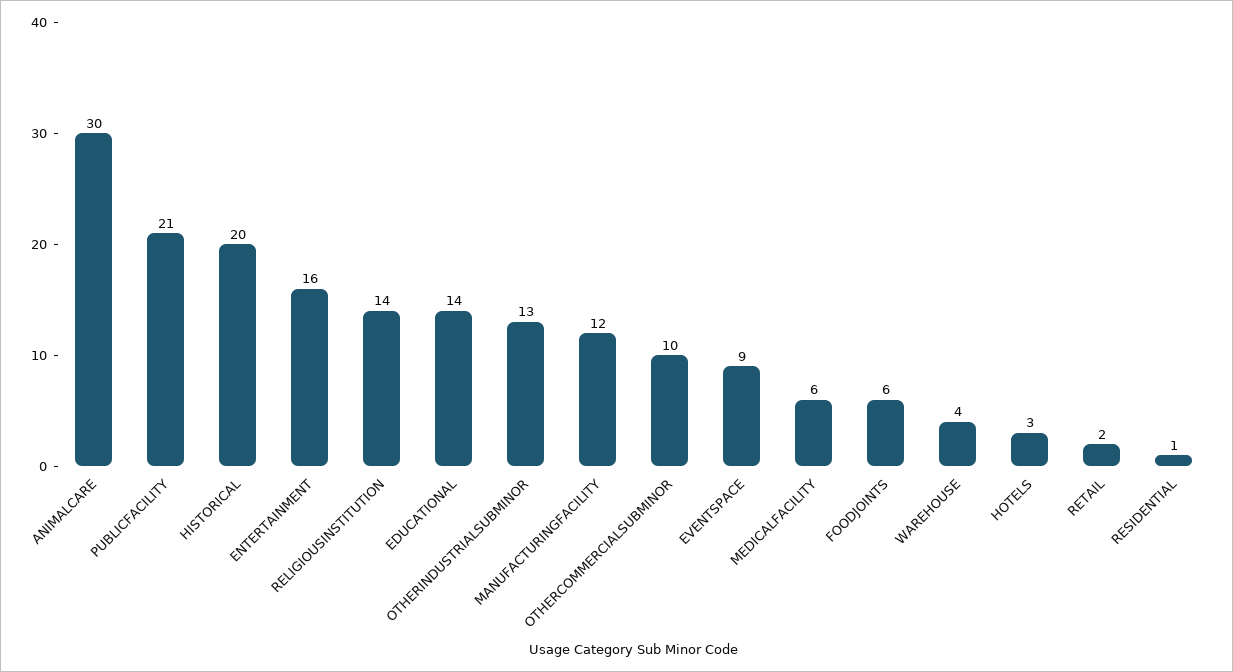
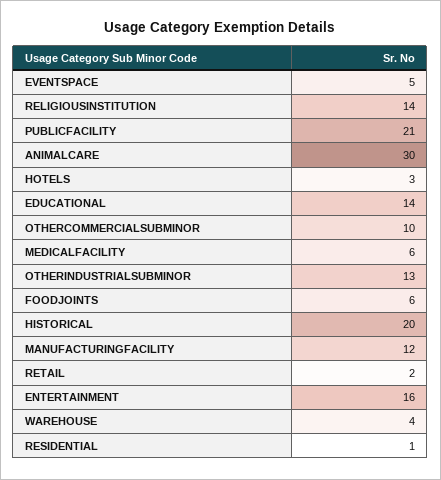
EVENTSPACE: 9 -> 5

